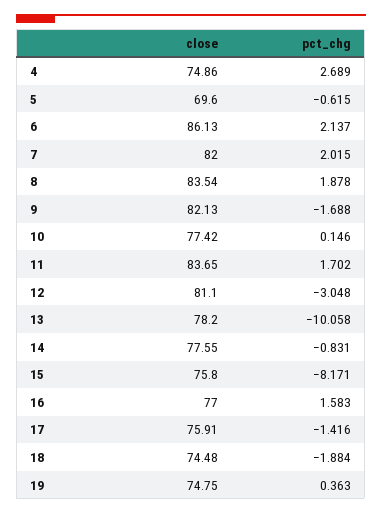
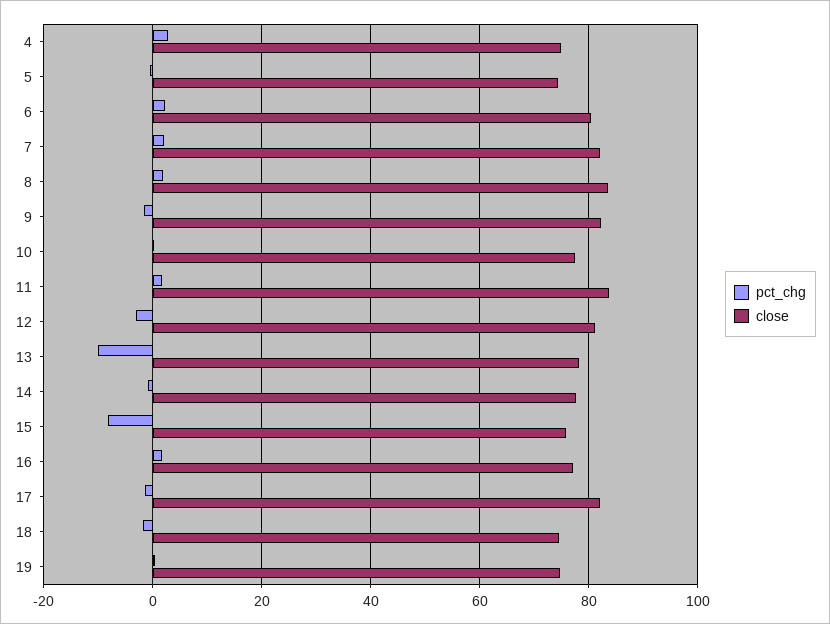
close, 5: 69.6 -> 74
close, 6: 86.13 -> 80
close, 17: 75.91 -> 82

